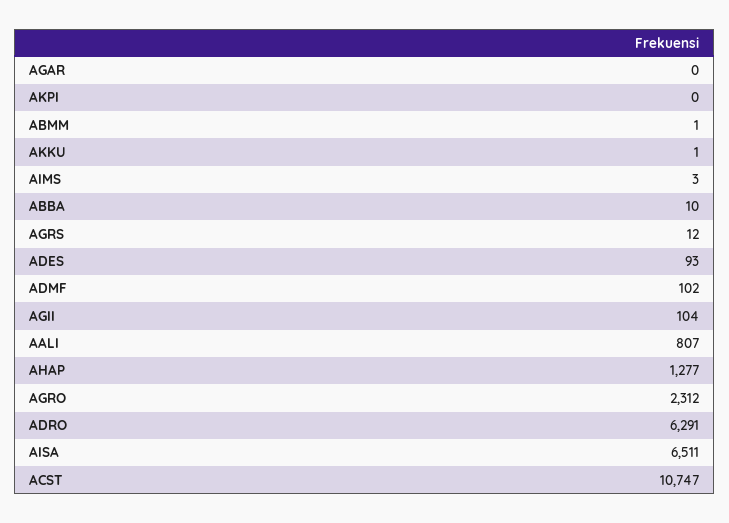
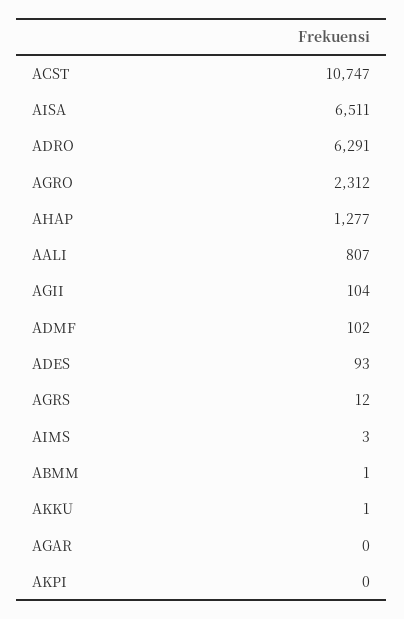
ABBA: 10 -> none

